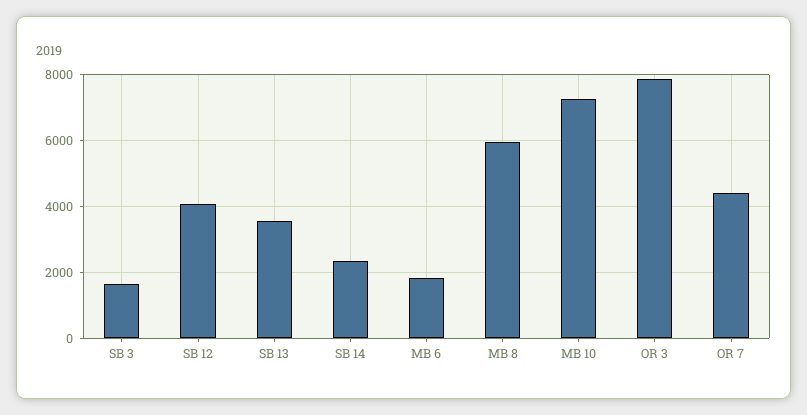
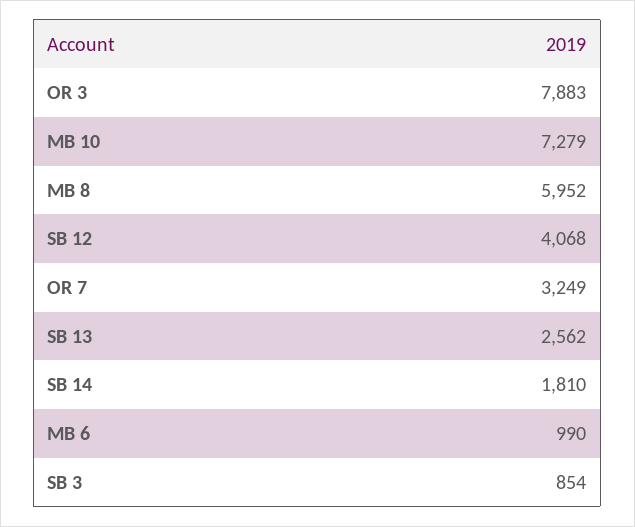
SB 3: 1600 -> 854
SB 13: 3600 -> 2562
SB 14: 2400 -> 1810
MB 6: 1800 -> 990
OR 7: 4400 -> 3249

